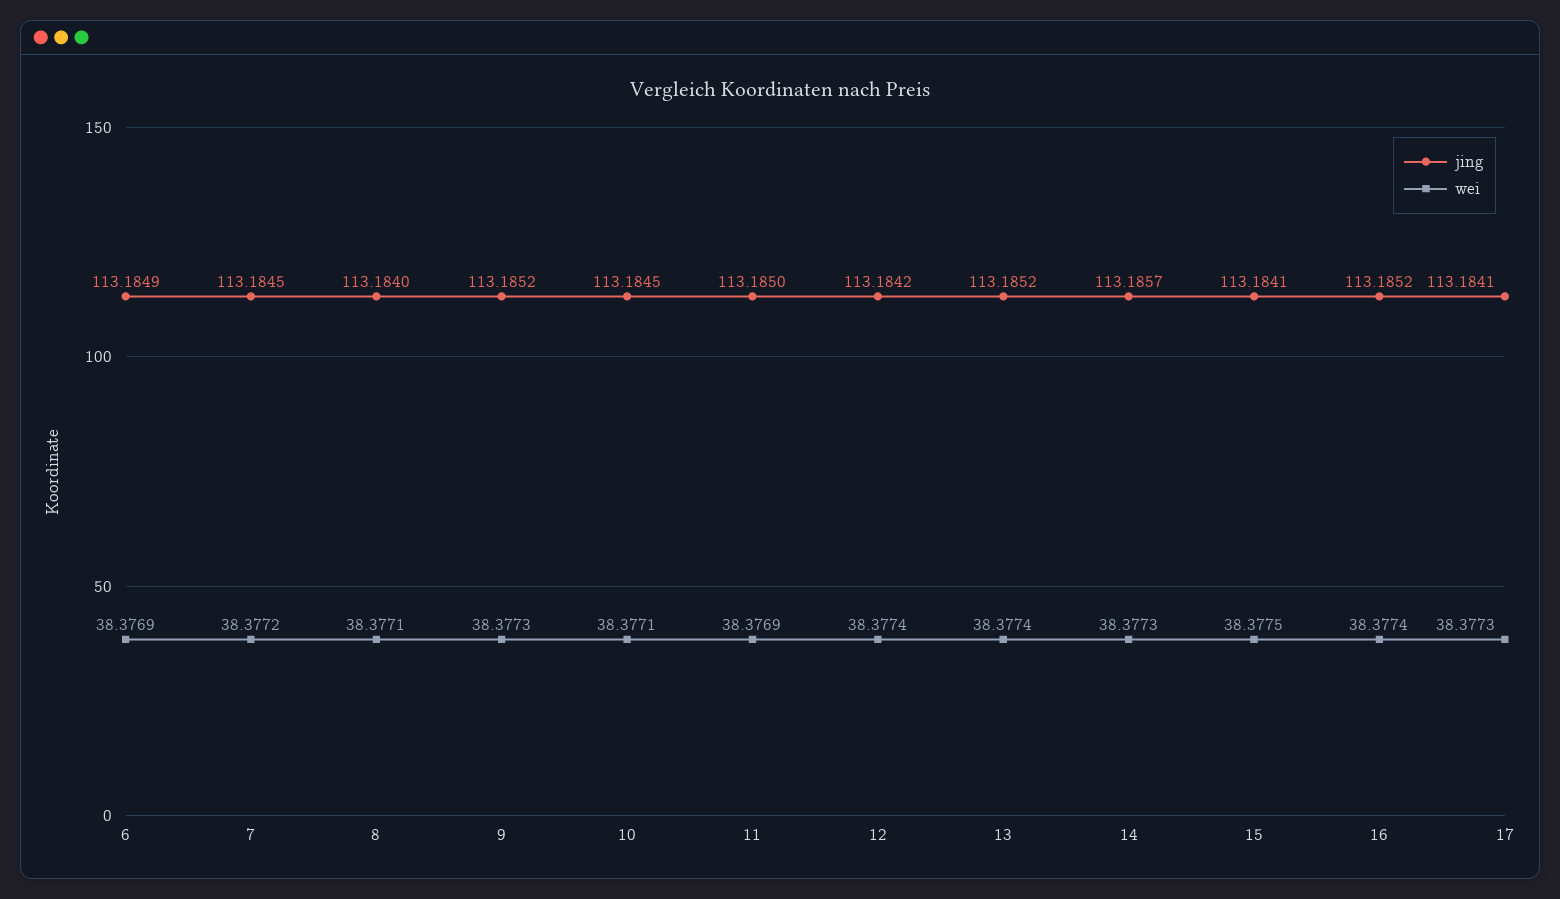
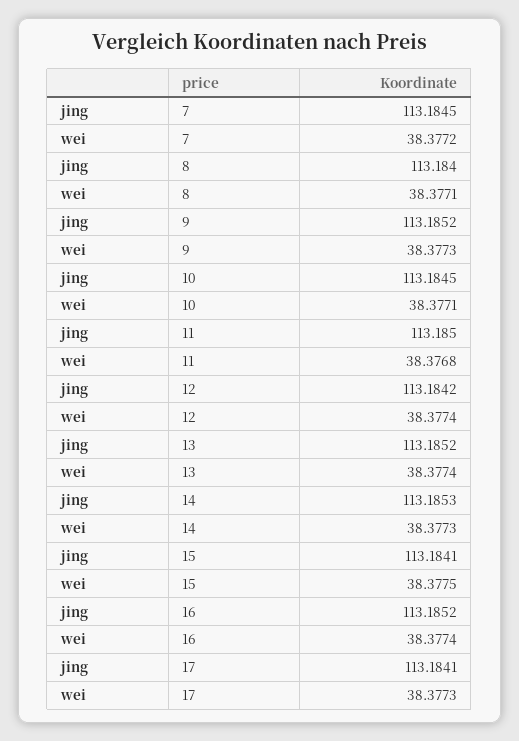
jing, 6: 113.1849 -> none
wei, 6: 38.3769 -> none
wei, 11: 38.3769 -> 38.3768
jing, 14: 113.1857 -> 113.1853

